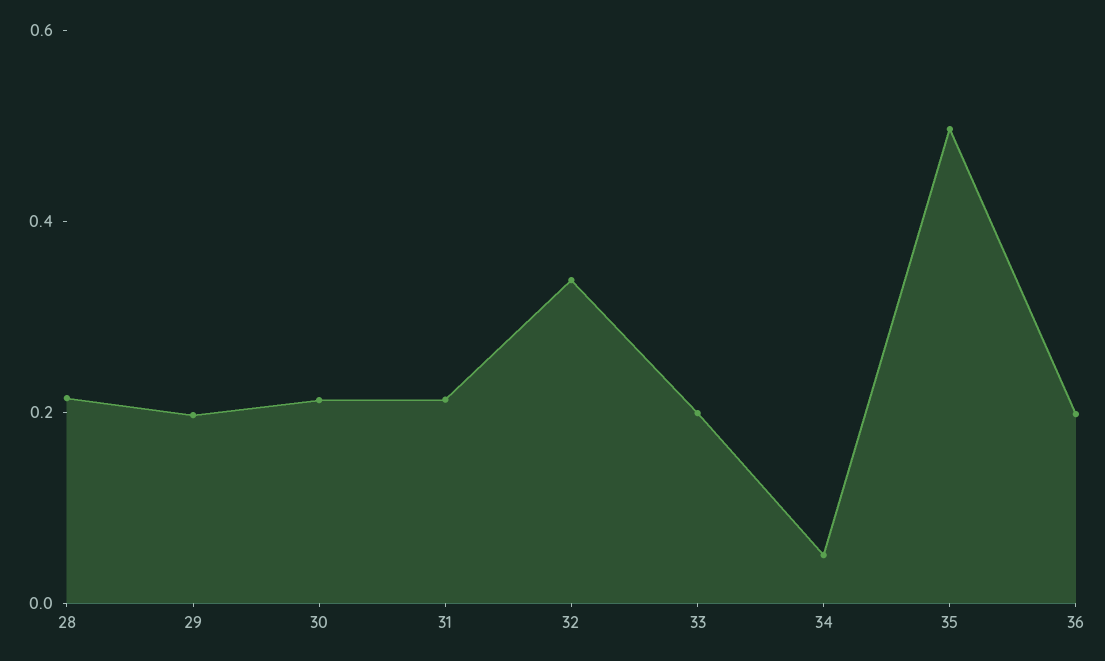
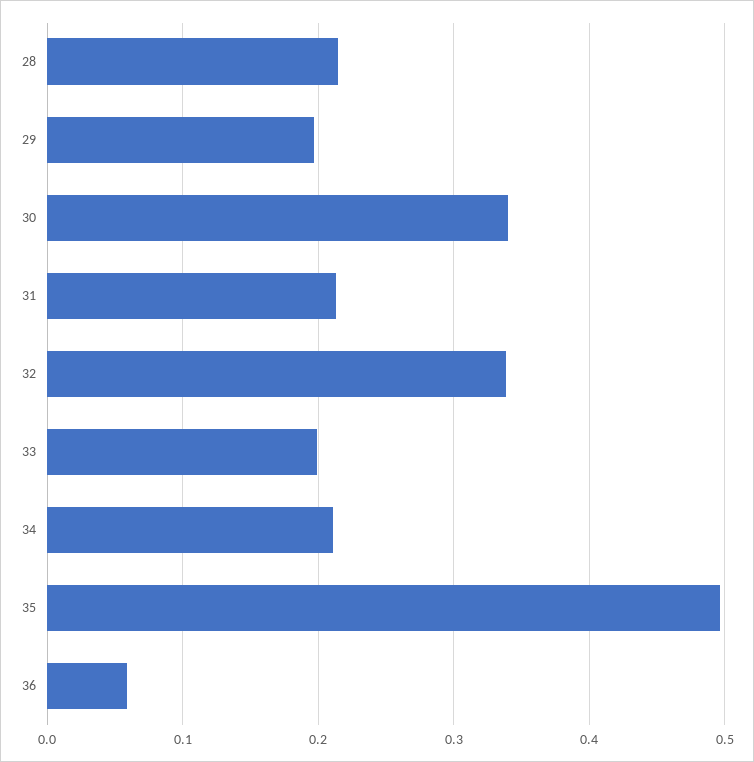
30: 0.2 -> 0.34
34: 0.05 -> 0.21
36: 0.2 -> 0.06

